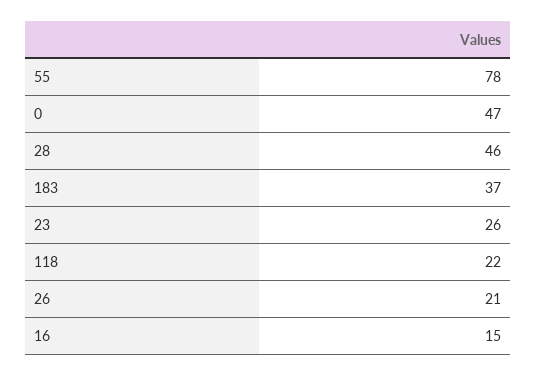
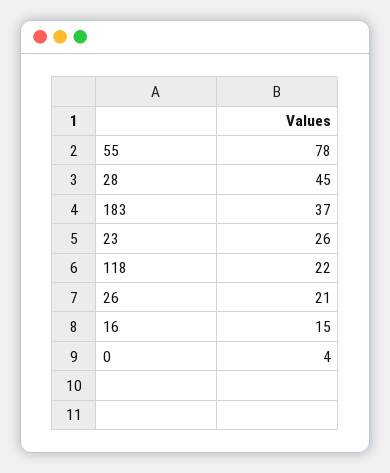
0: 47 -> 4
28: 46 -> 45

